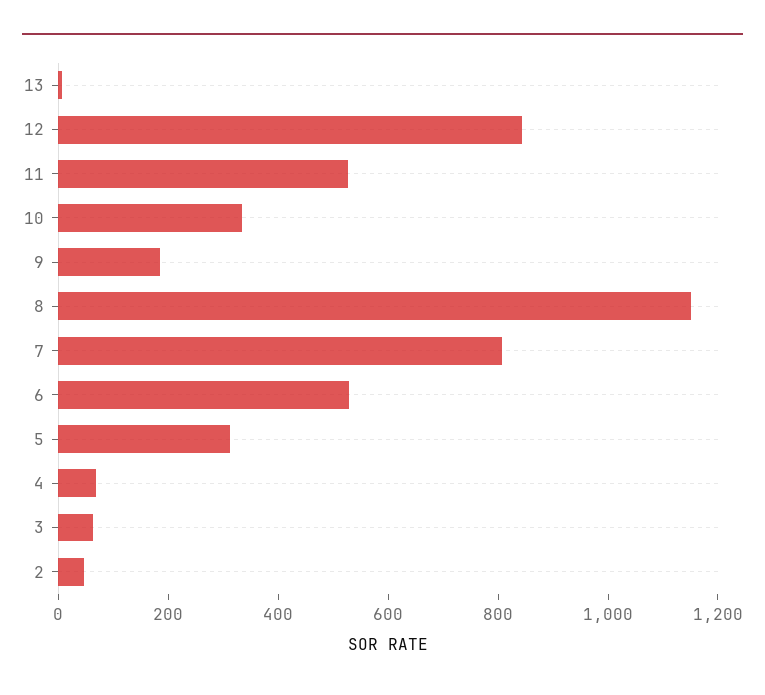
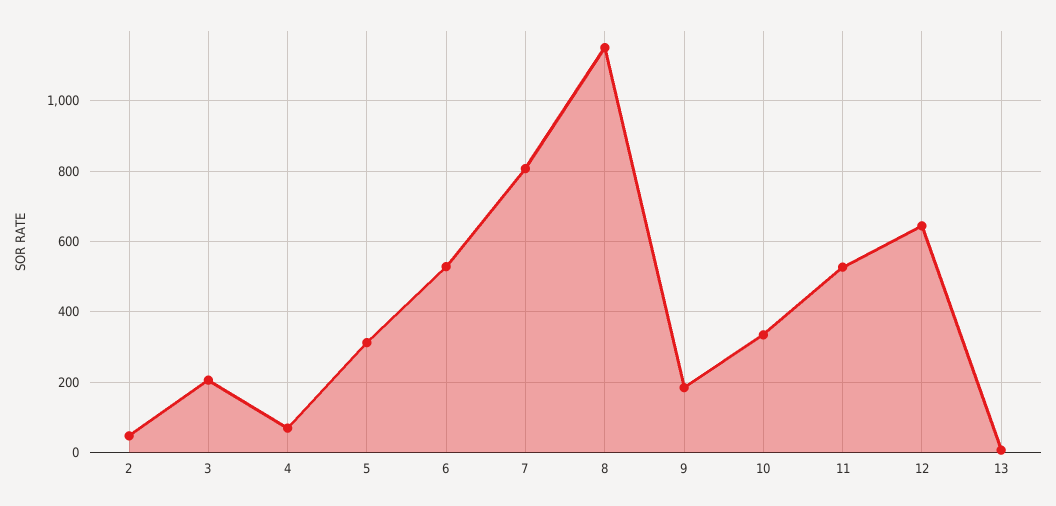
12: 850 -> 640
3: 50 -> 200

